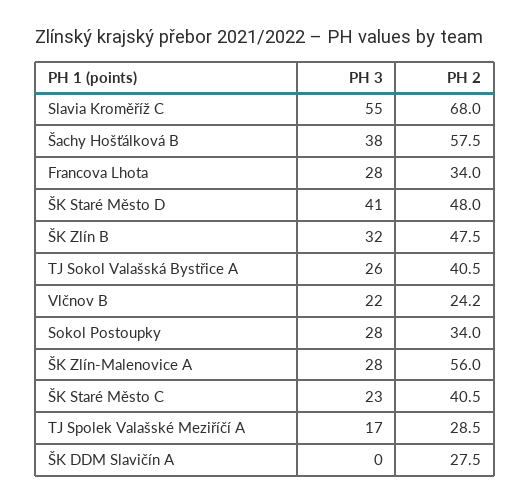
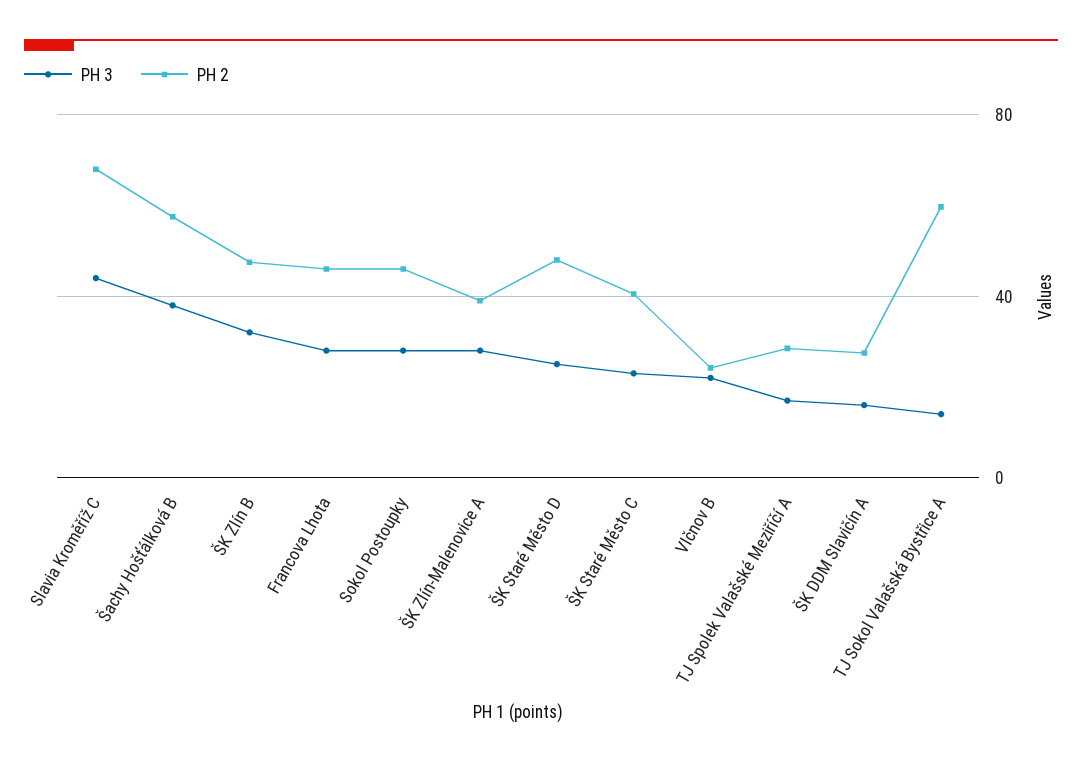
PH 3, Slavia Kroměříž C: 55 -> 45
PH 2, Francova Lhota: 34 -> 45
PH 3, ŠK Staré Město D: 41 -> 25
PH 3, TJ Sokol Valašská Bystřice A: 26 -> 15
PH 2, TJ Sokol Valašská Bystřice A: 40.5 -> 60
PH 2, Sokol Postoupky: 34 -> 45
PH 2, ŠK Zlín-Malenovice A: 56 -> 40
PH 3, ŠK DDM Slavičín A: 0 -> 15

